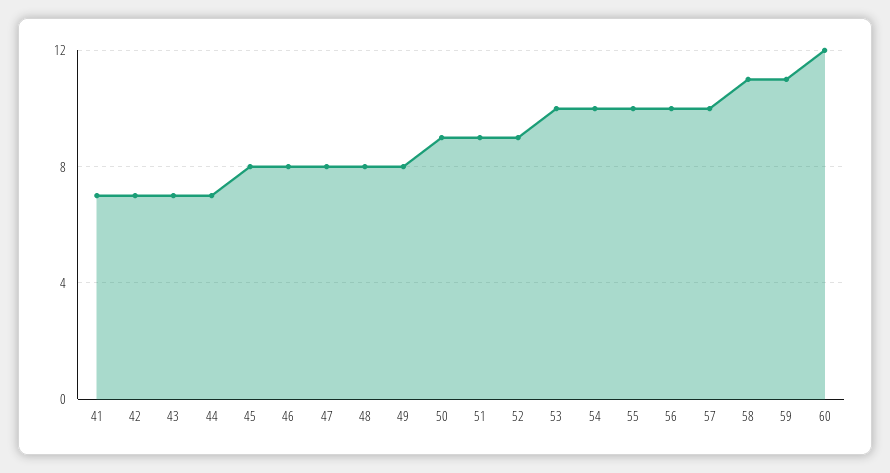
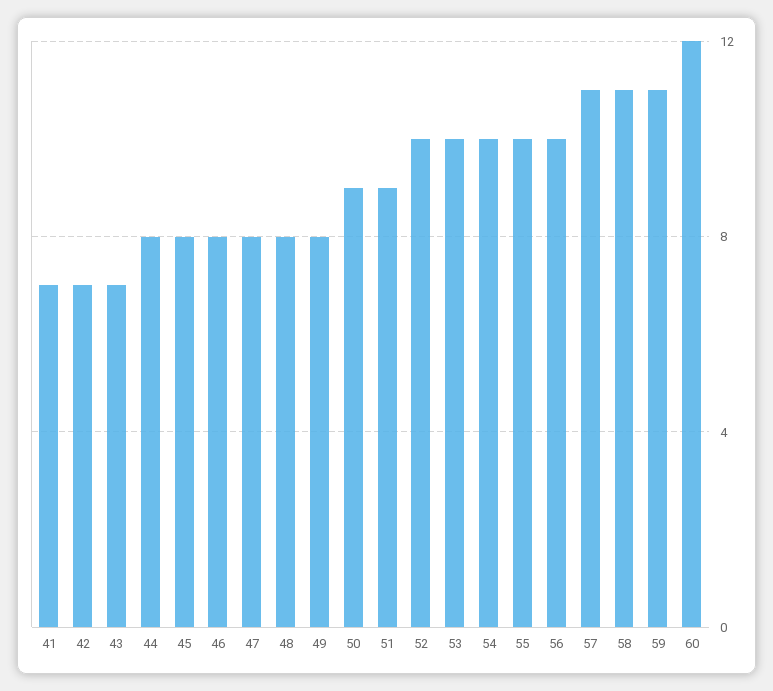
44: 7 -> 8
52: 9 -> 10
57: 10 -> 11

